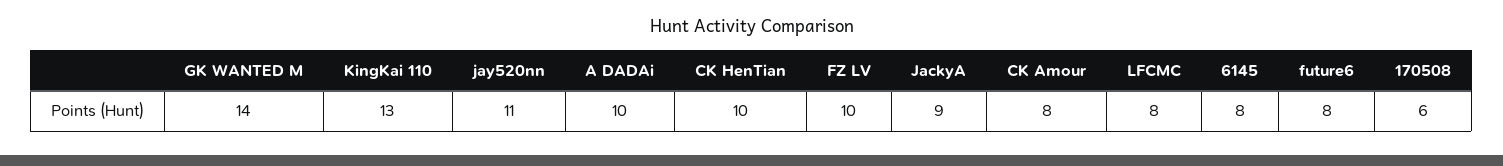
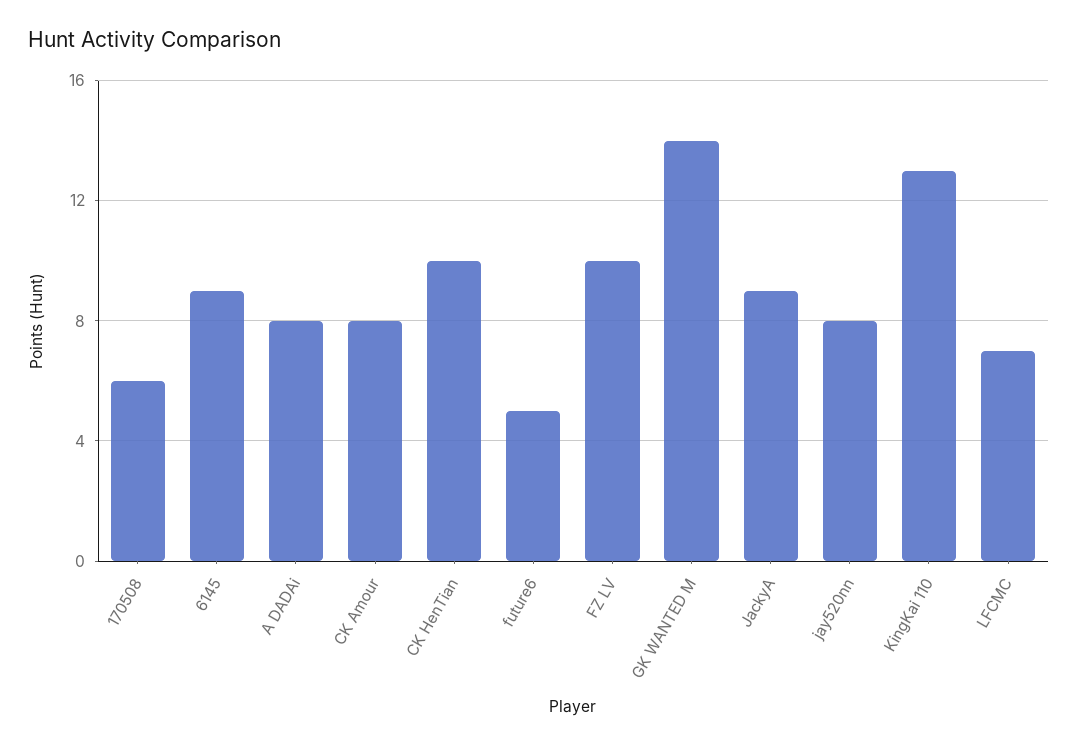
jay520nn: 11 -> 8
A DADAi: 10 -> 8
LFCMC: 8 -> 7
6145: 8 -> 9
future6: 8 -> 5

